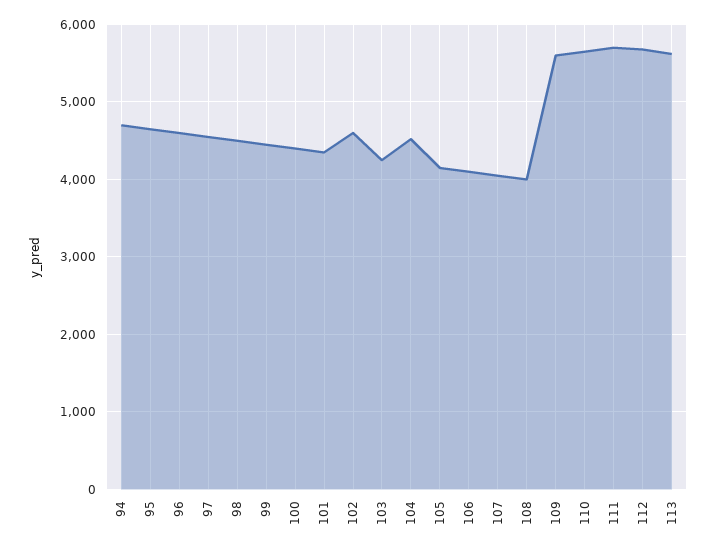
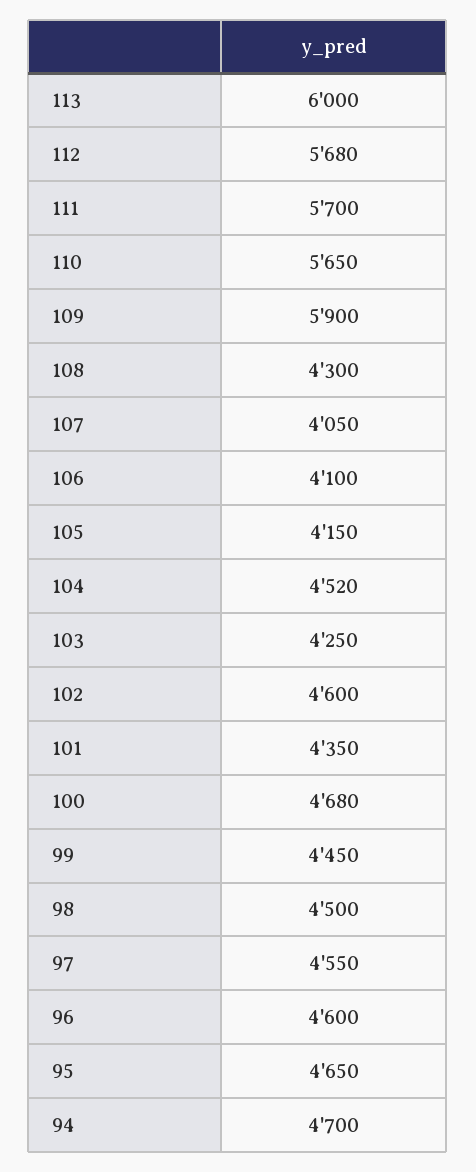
100: 4400 -> 4680
108: 4000 -> 4300
109: 5600 -> 5900
113: 5600 -> 6000

